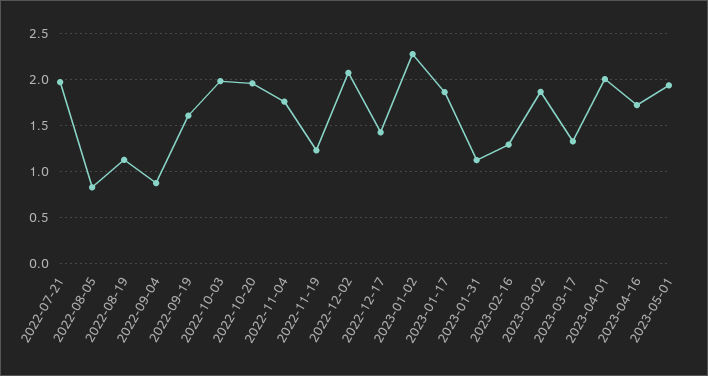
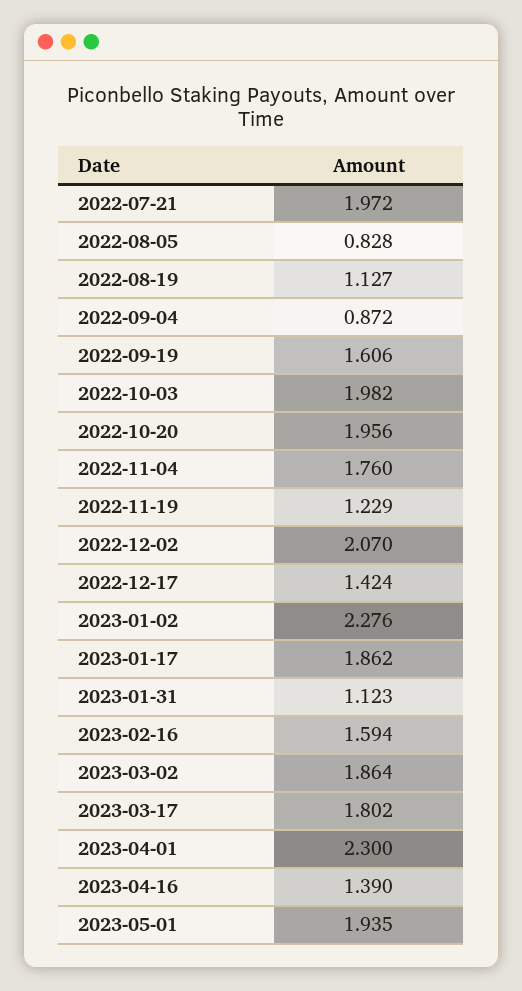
2023-02-16: 1.3 -> 1.594
2023-03-17: 1.3 -> 1.802
2023-04-01: 2 -> 2.3
2023-04-16: 1.7 -> 1.39

